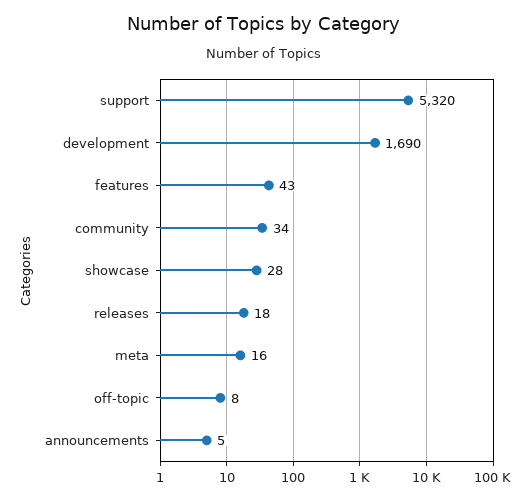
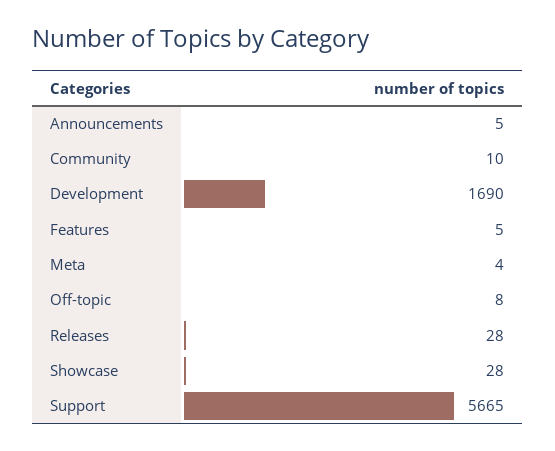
support: 5320 -> 5665
features: 43 -> 5
community: 34 -> 10
releases: 18 -> 28
meta: 16 -> 4

